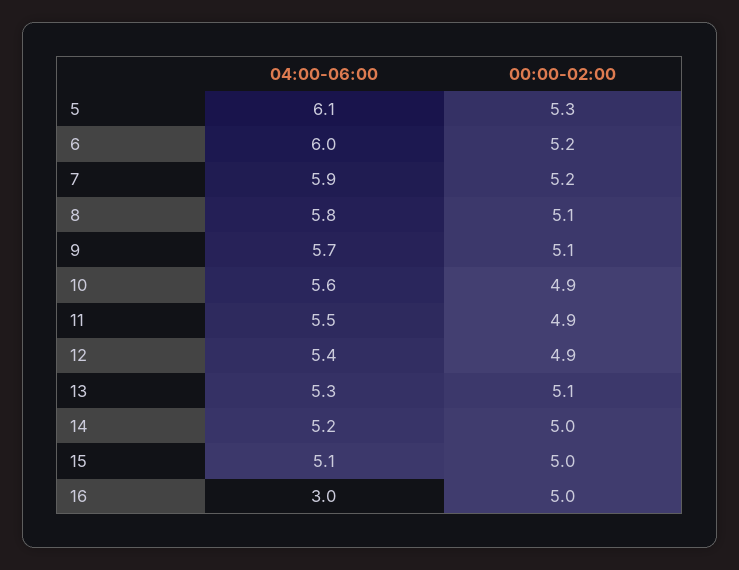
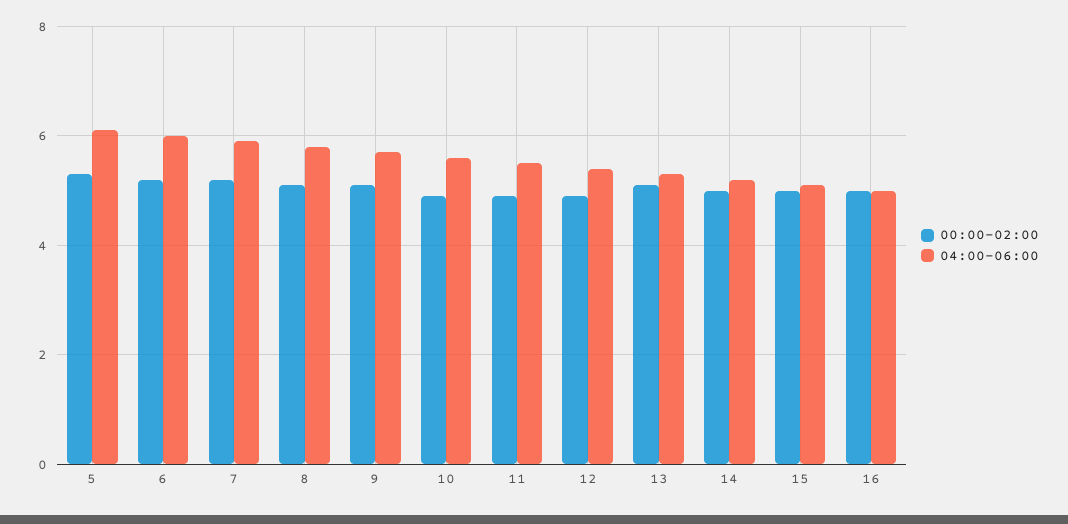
04:00-06:00, 16: 3 -> 5

